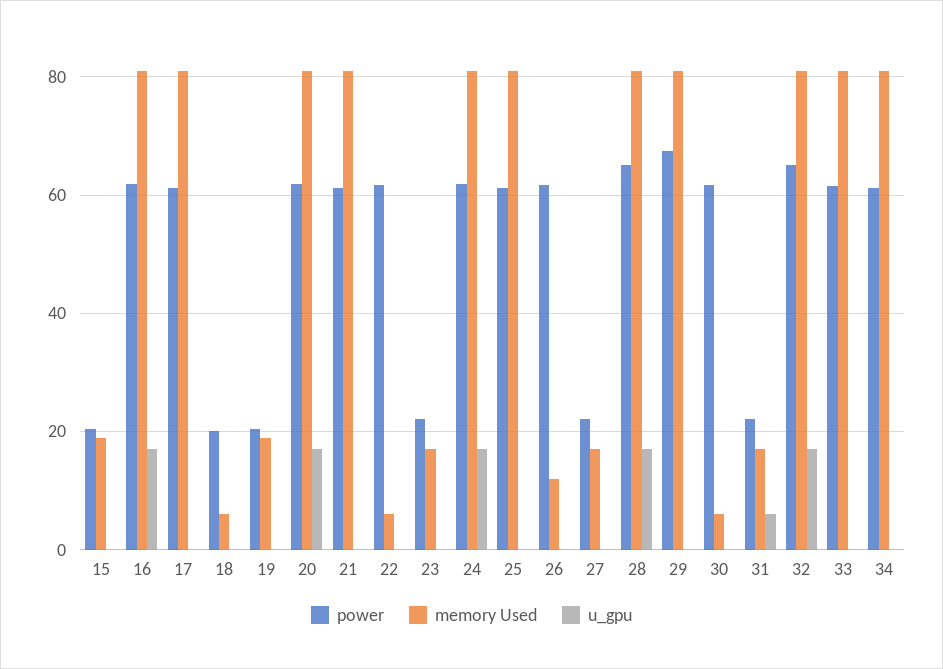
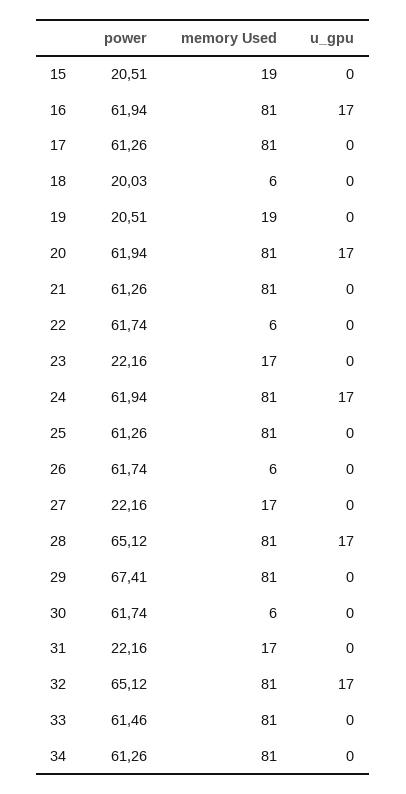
memory Used, 26: 12 -> 6
u_gpu, 31: 6 -> 0

